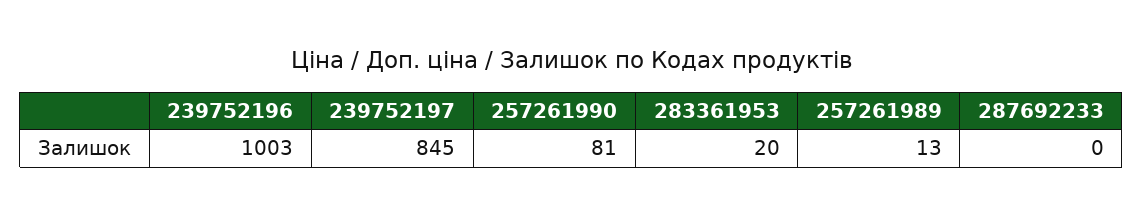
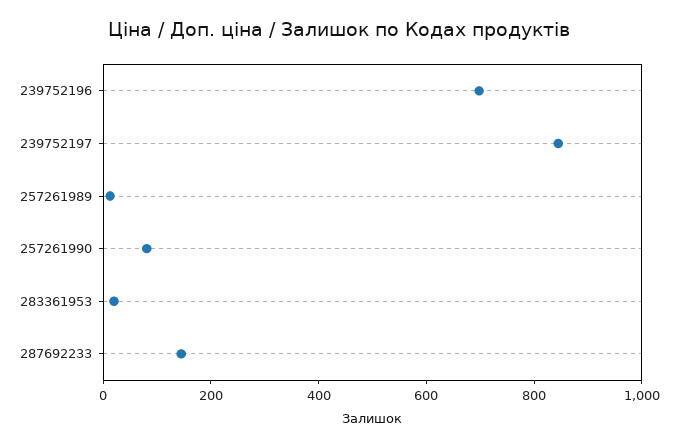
239752196: 1003 -> 700
287692233: 0 -> 150

